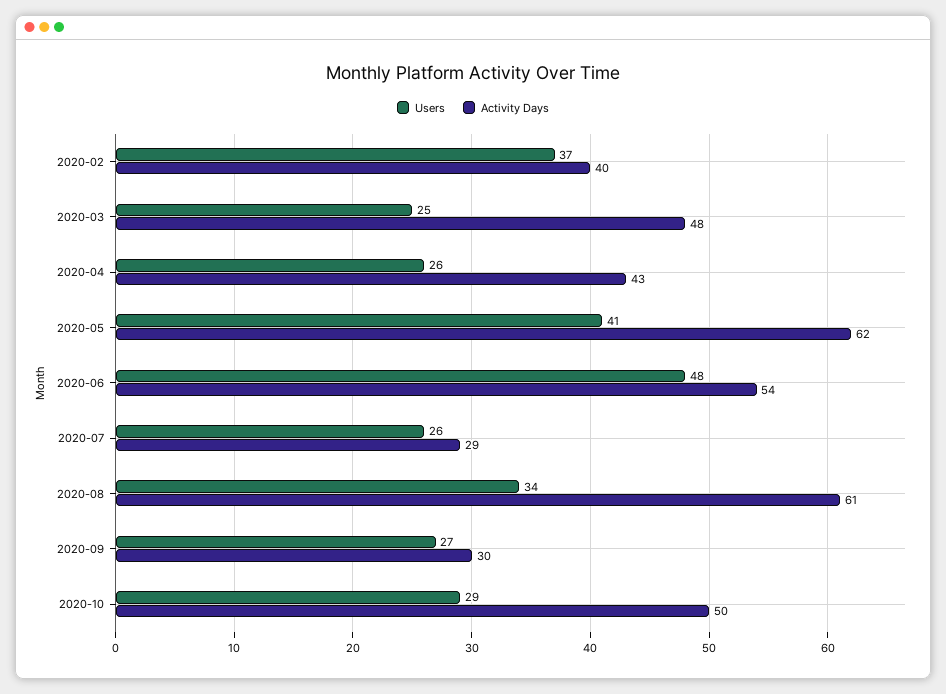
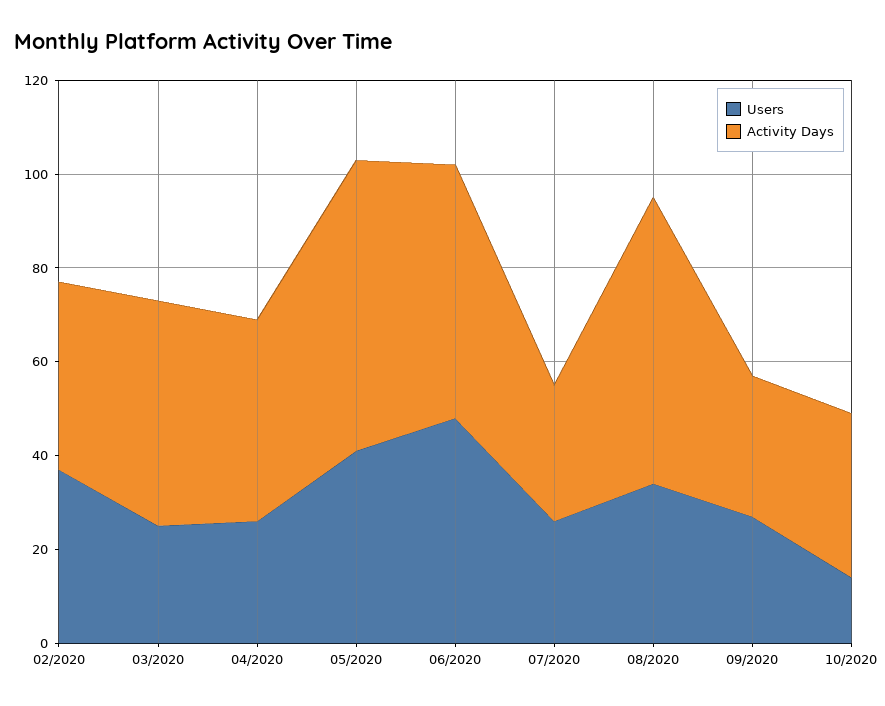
Users, 2020-10: 29 -> 15
Activity Days, 2020-10: 50 -> 35

